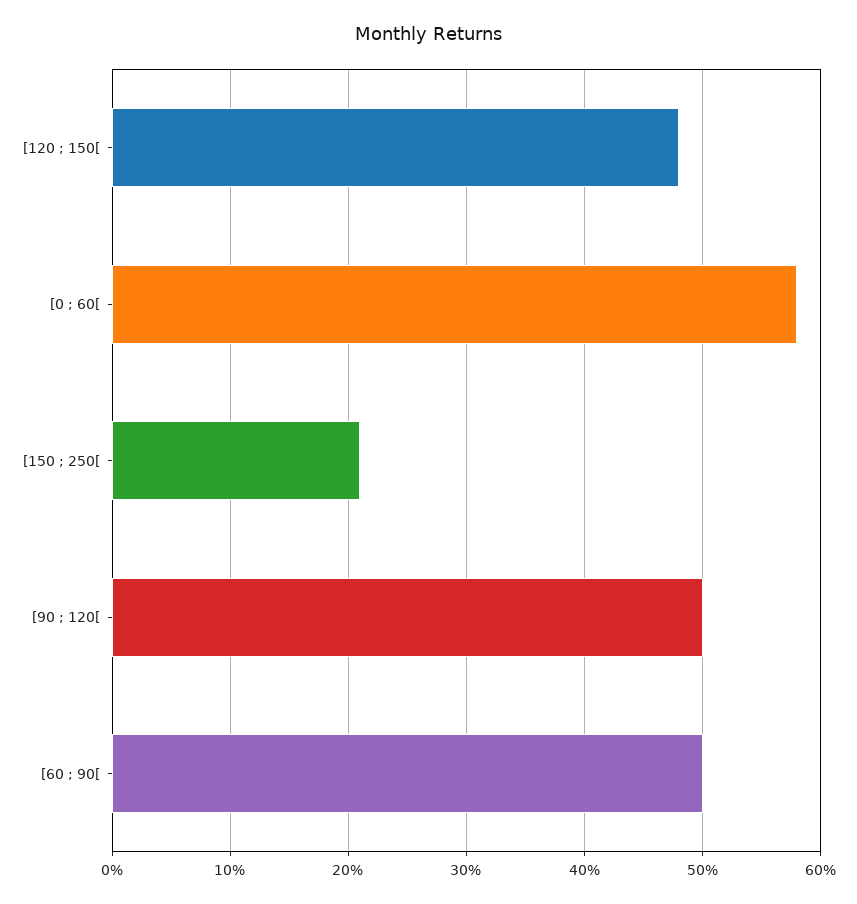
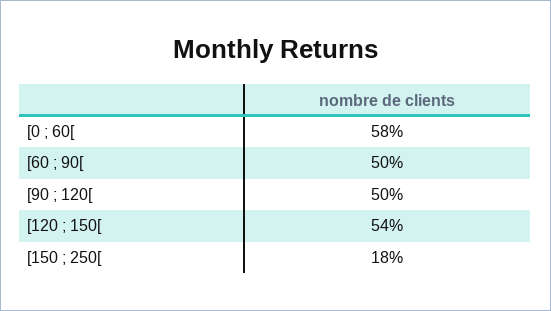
[120 ; 150[: 48 -> 54
[150 ; 250[: 21 -> 18

